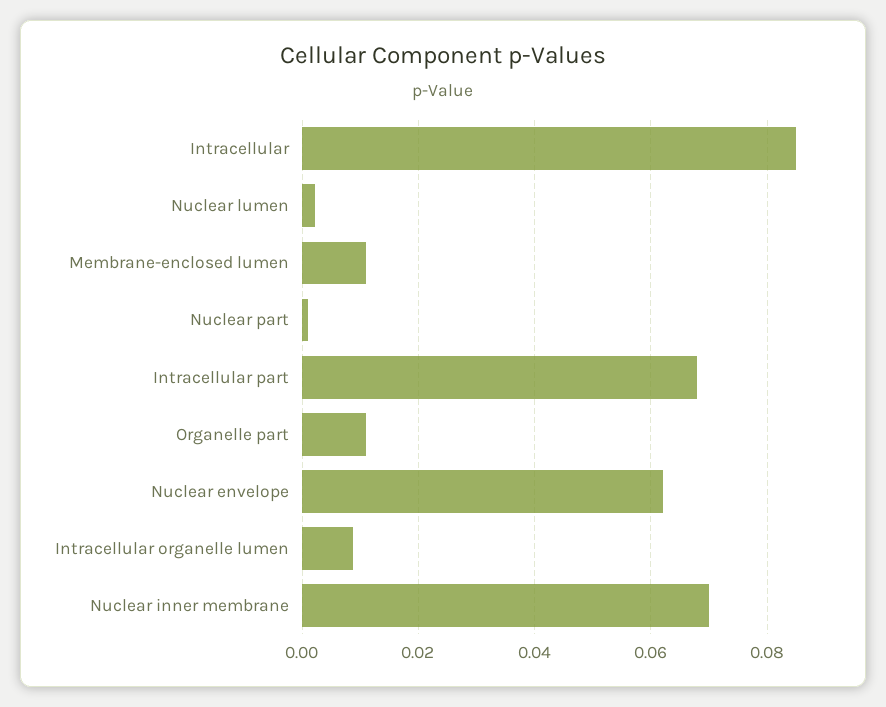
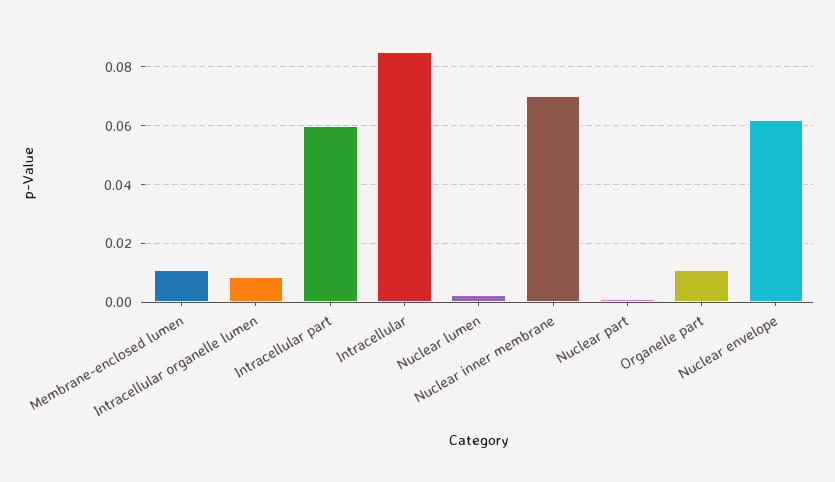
Intracellular part: 0.068 -> 0.06

